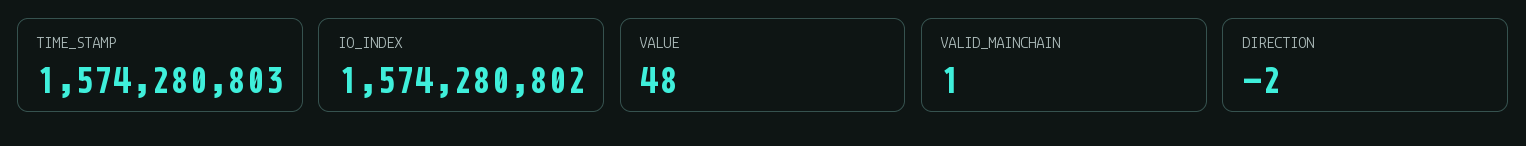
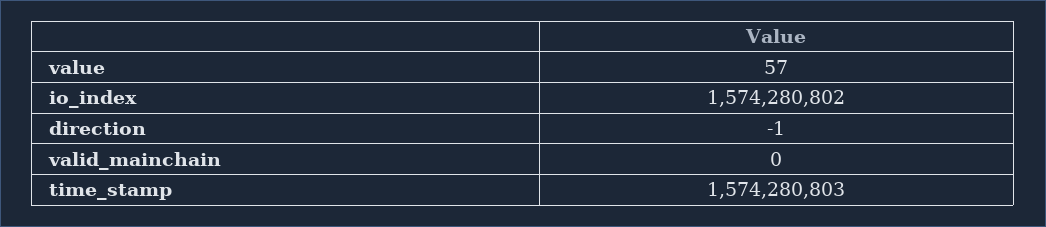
VALUE: 48 -> 57
VALID_MAINCHAIN: 1 -> 0
DIRECTION: -2 -> -1

